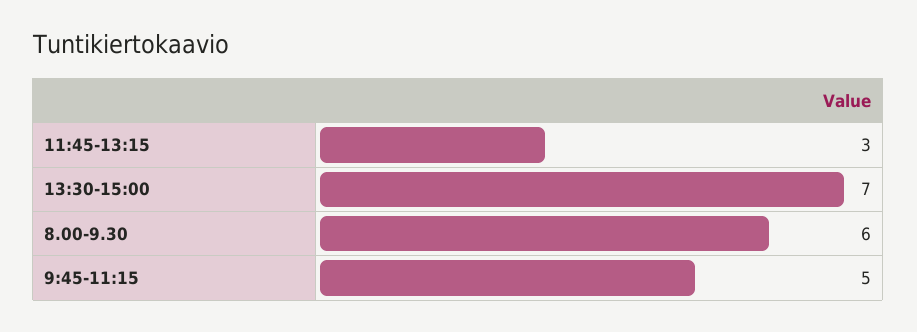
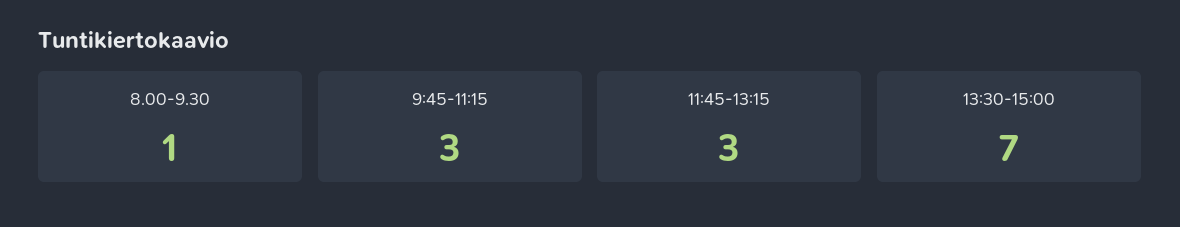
8.00-9.30: 6 -> 1
9:45-11:15: 5 -> 3

